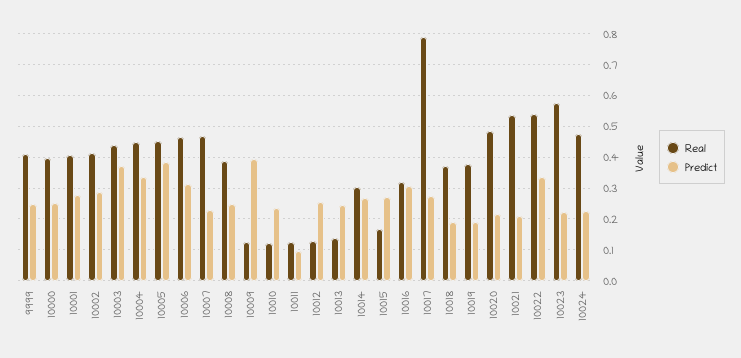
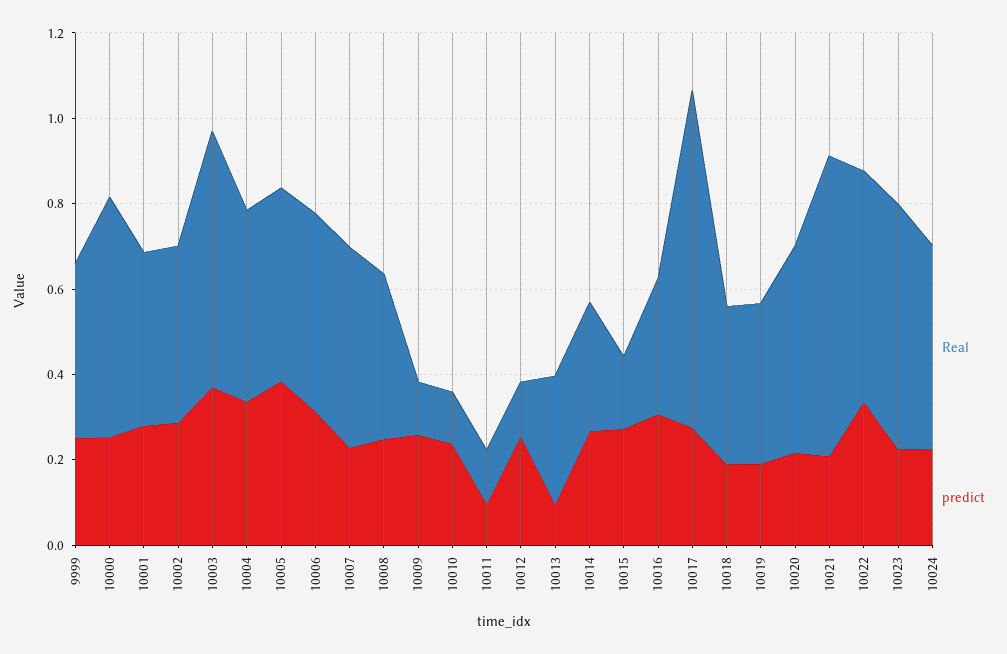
Real, 10000: 0.4 -> 0.55
Real, 10003: 0.44 -> 0.6
Predict, 10009: 0.4 -> 0.25
Real, 10013: 0.14 -> 0.3
Predict, 10013: 0.24 -> 0.1
Real, 10021: 0.54 -> 0.7

